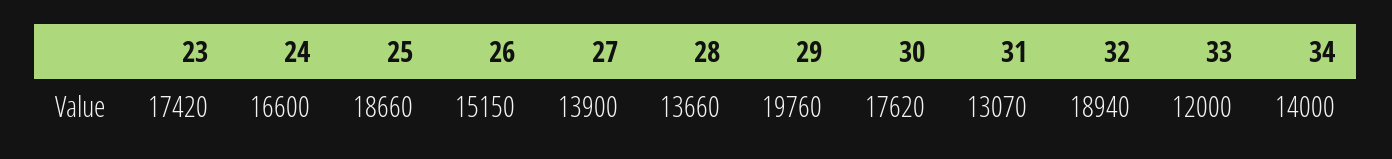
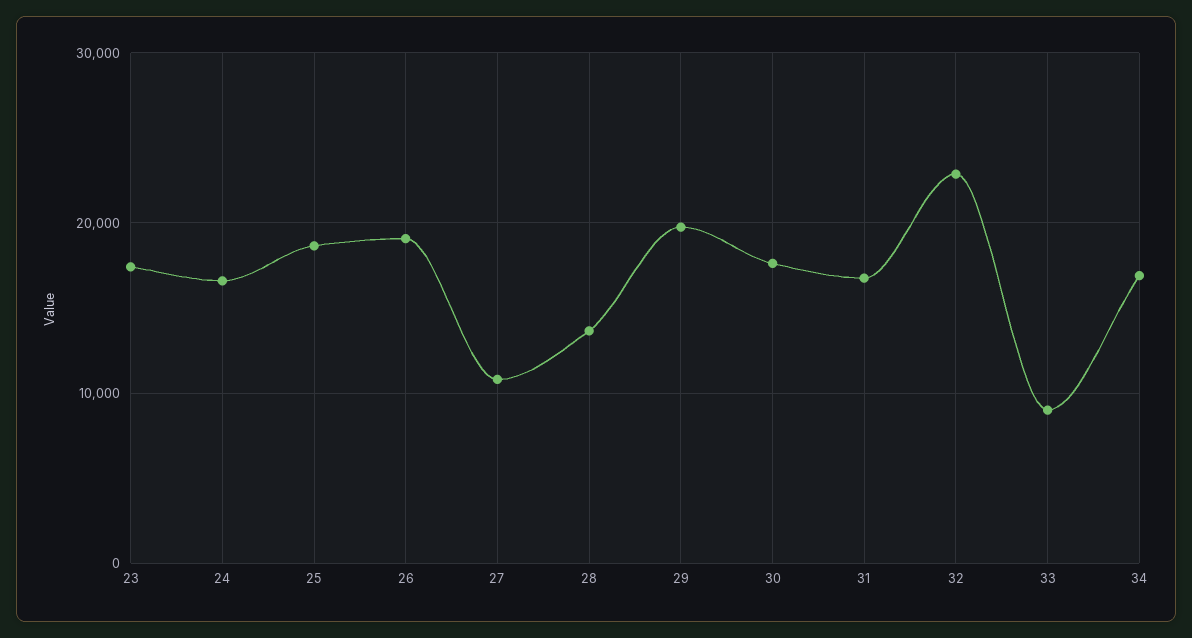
26: 15150 -> 19000
27: 13900 -> 11000
31: 13070 -> 17000
32: 18940 -> 23000
33: 12000 -> 9000
34: 14000 -> 17000

